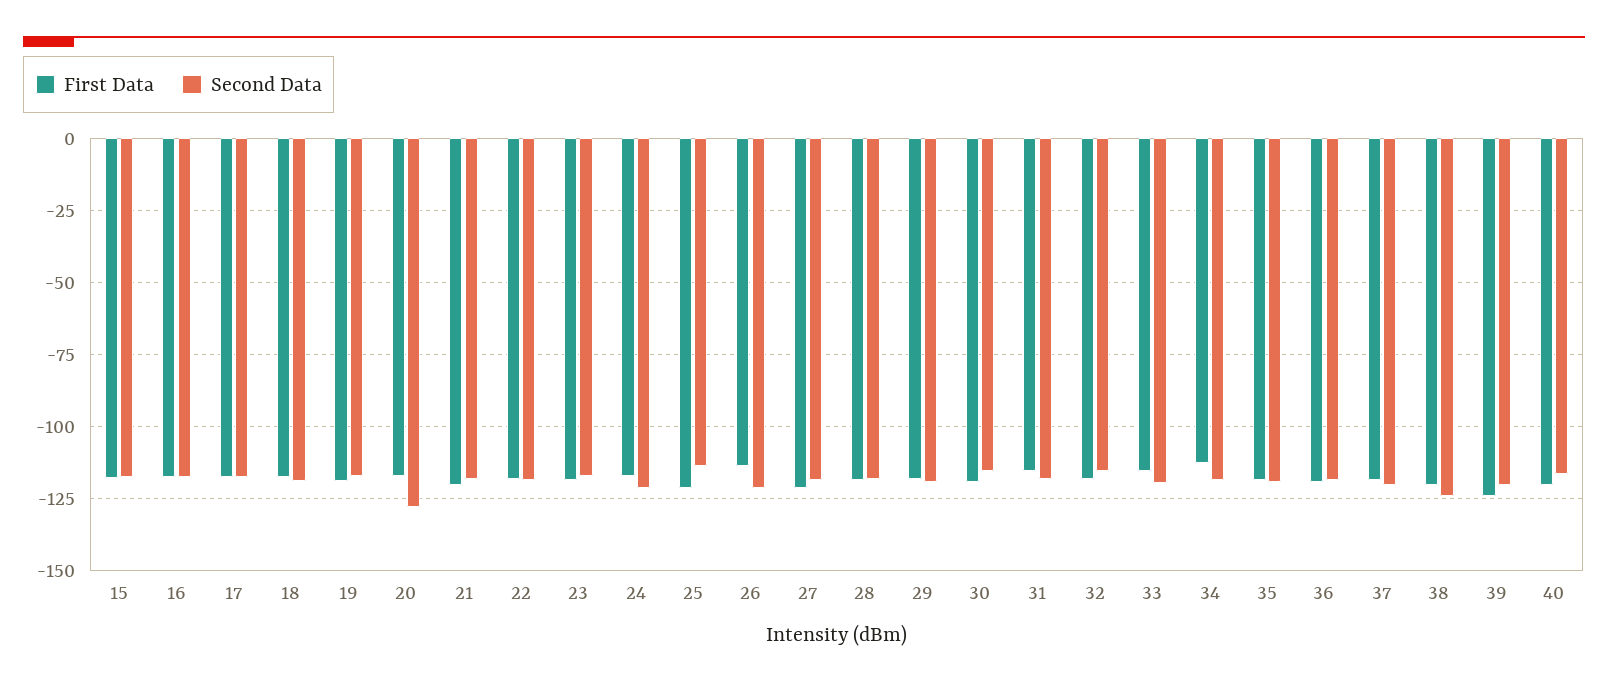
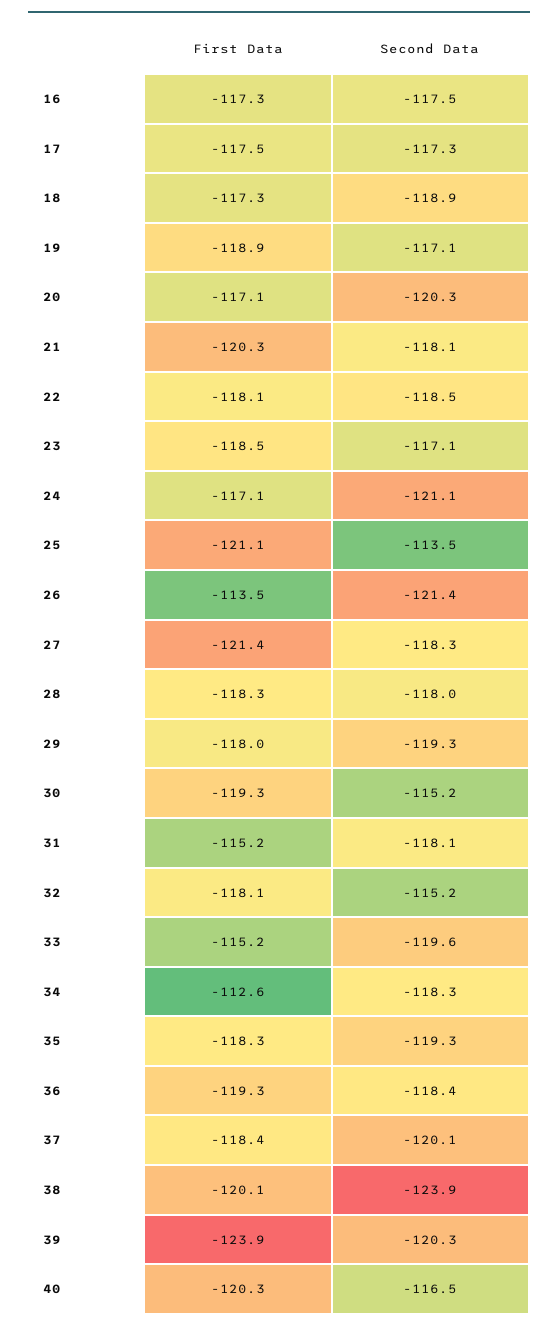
First Data, 15: -117.5 -> none
Second Data, 15: -117.5 -> none
Second Data, 20: -127.5 -> -120.3

